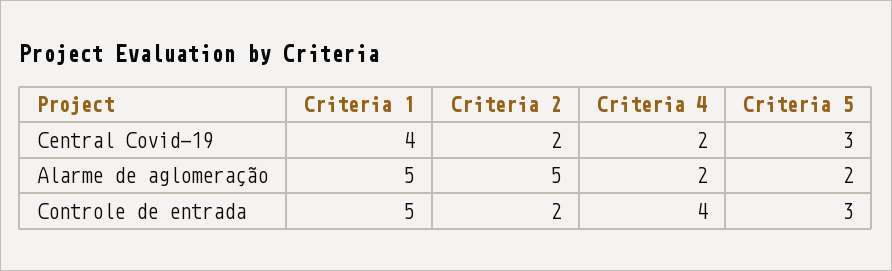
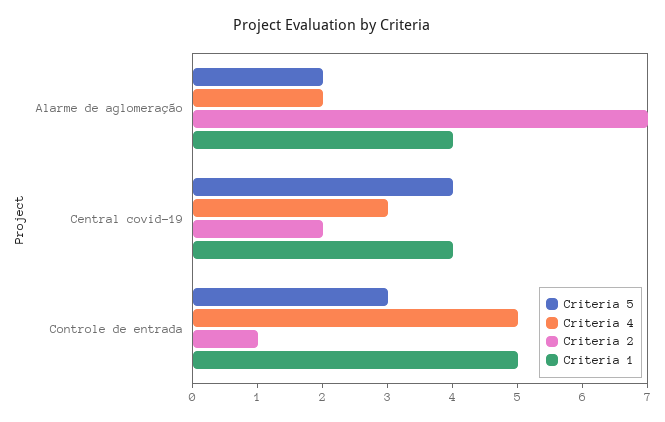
Criteria 4, Central Covid-19: 2 -> 3
Criteria 5, Central Covid-19: 3 -> 4
Criteria 1, Alarme de aglomeração: 5 -> 4
Criteria 2, Alarme de aglomeração: 5 -> 7
Criteria 2, Controle de entrada: 2 -> 1
Criteria 4, Controle de entrada: 4 -> 5

